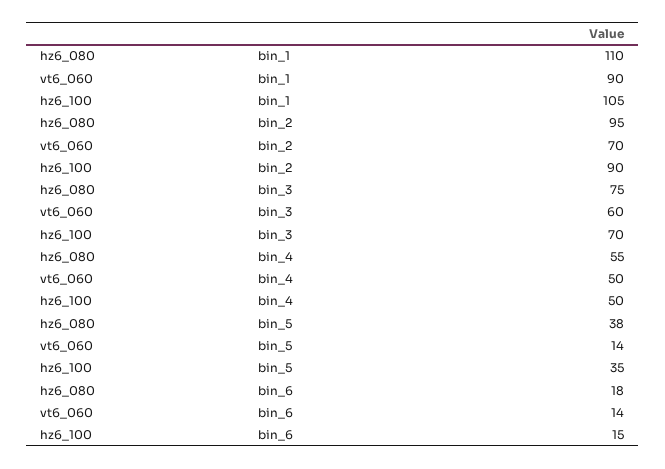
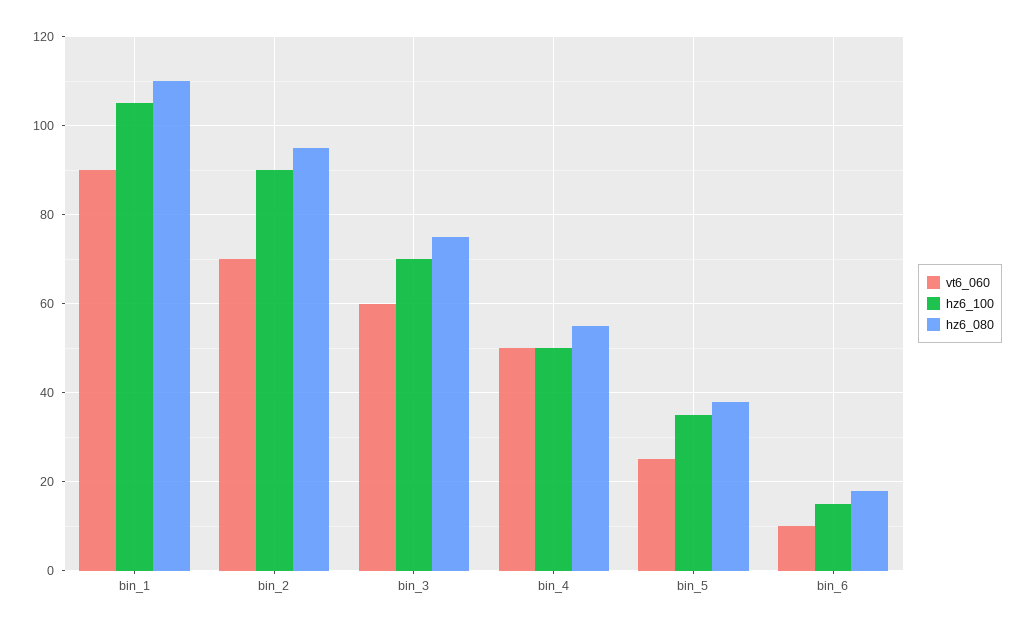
vt6_060, bin_5: 14 -> 25
vt6_060, bin_6: 14 -> 10

